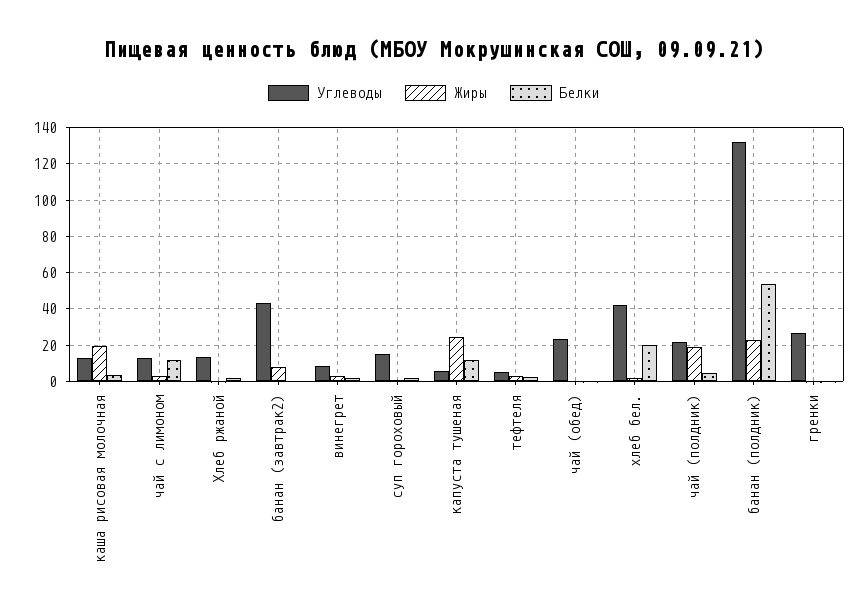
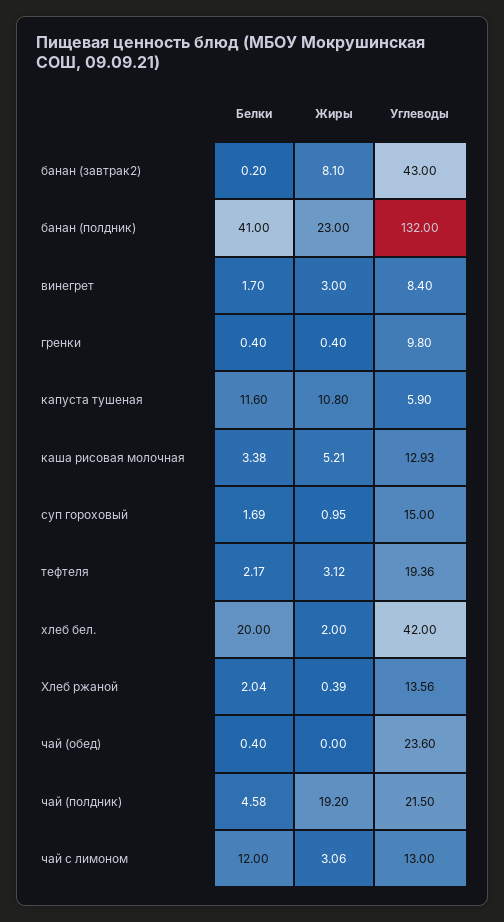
Жиры, каша рисовая молочная: 20 -> 5.21
Жиры, капуста тушеная: 25 -> 10.8
Углеводы, тефтеля: 5 -> 19.36
Белки, банан (полдник): 55 -> 41
Углеводы, гренки: 25 -> 9.8

